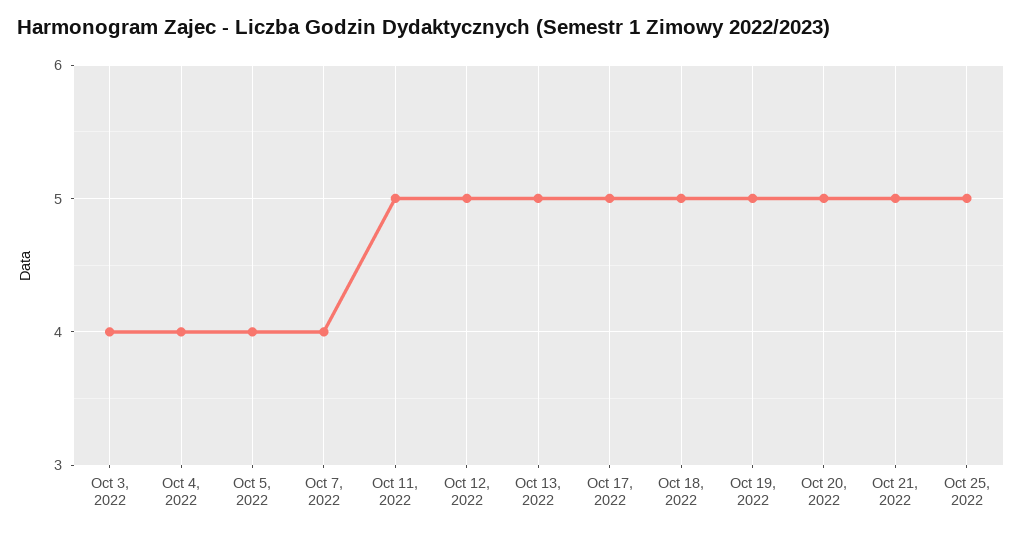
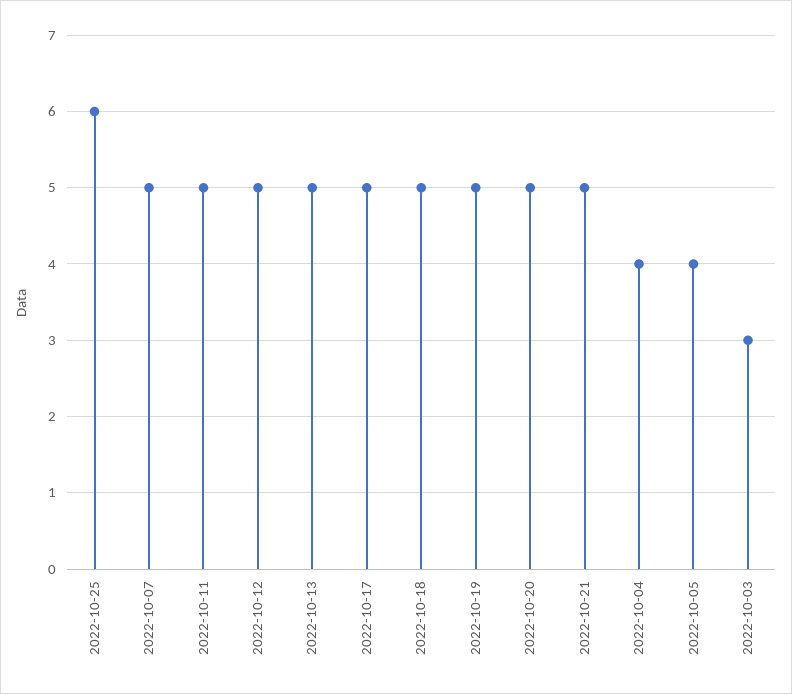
Oct 3, 2022: 4 -> 3
Oct 7, 2022: 4 -> 5
Oct 25, 2022: 5 -> 6

